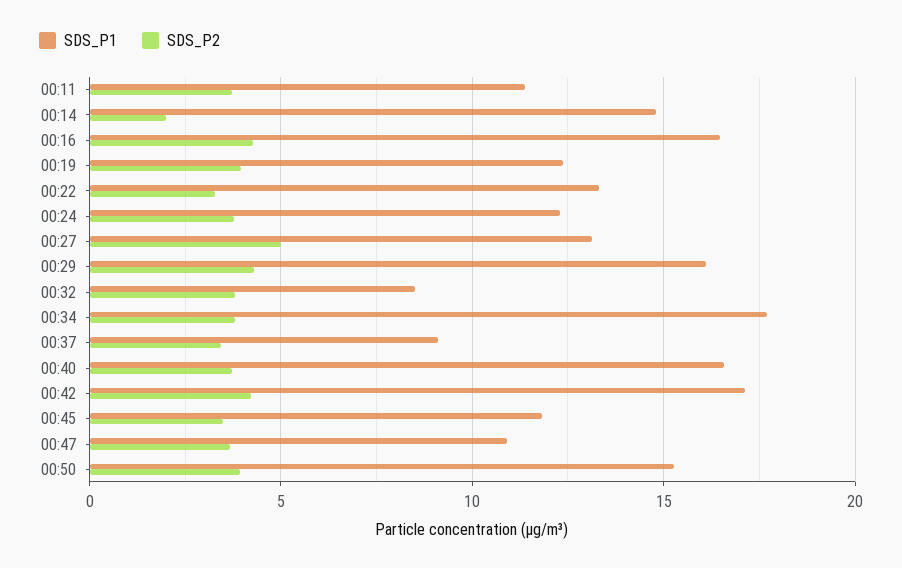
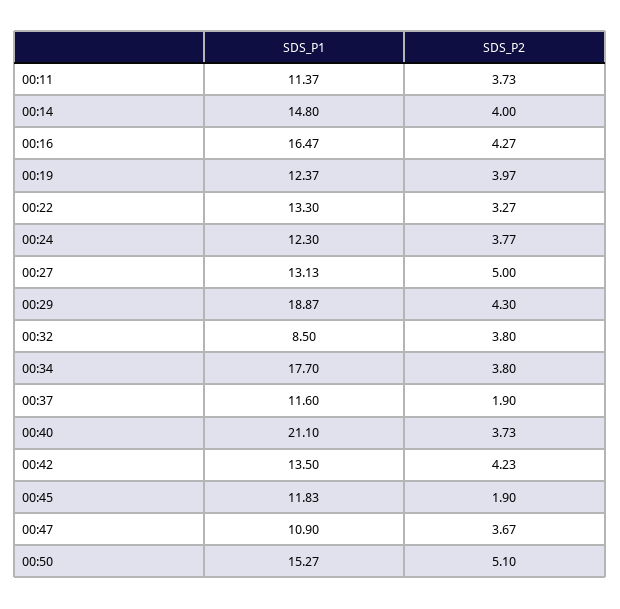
SDS_P2, 00:14: 2 -> 4
SDS_P1, 00:29: 16 -> 18.87
SDS_P1, 00:37: 9 -> 11.6
SDS_P2, 00:37: 3.5 -> 1.9
SDS_P1, 00:40: 16.5 -> 21.1
SDS_P1, 00:42: 17 -> 13.5
SDS_P2, 00:45: 3.5 -> 1.9
SDS_P2, 00:50: 4 -> 5.1

